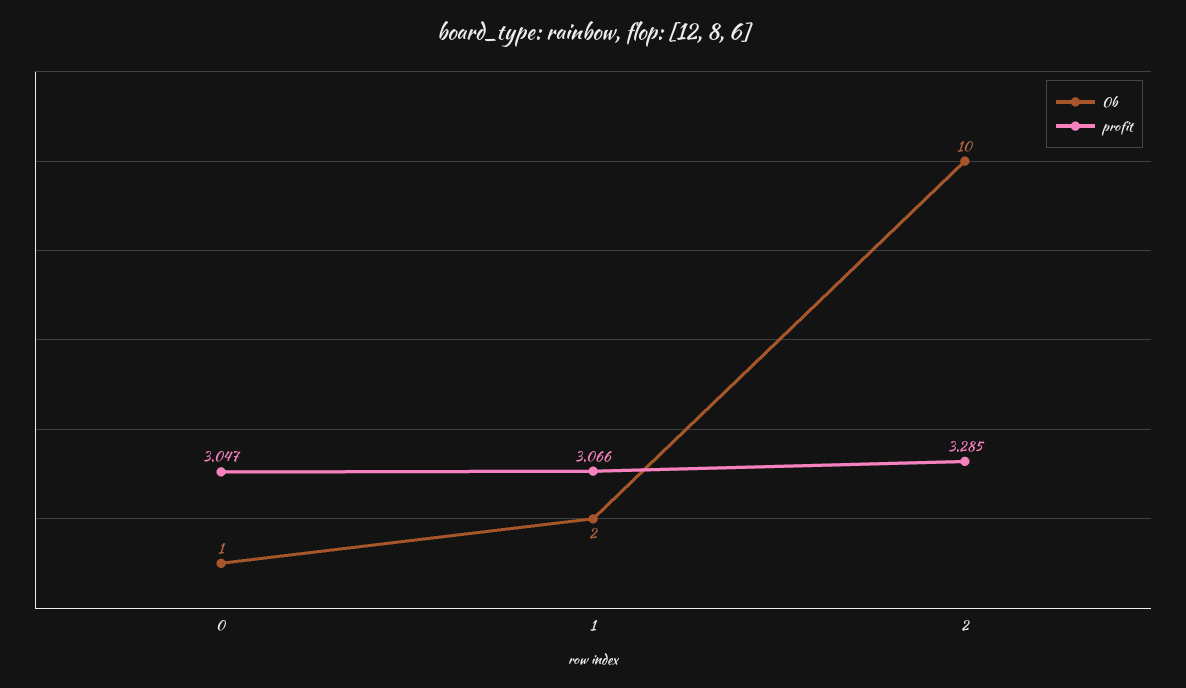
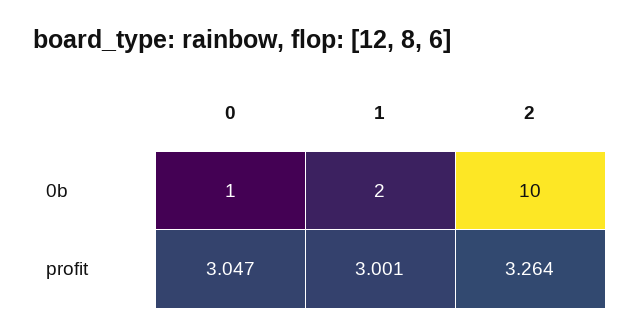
profit, 1: 3.066 -> 3.001
profit, 2: 3.285 -> 3.264

